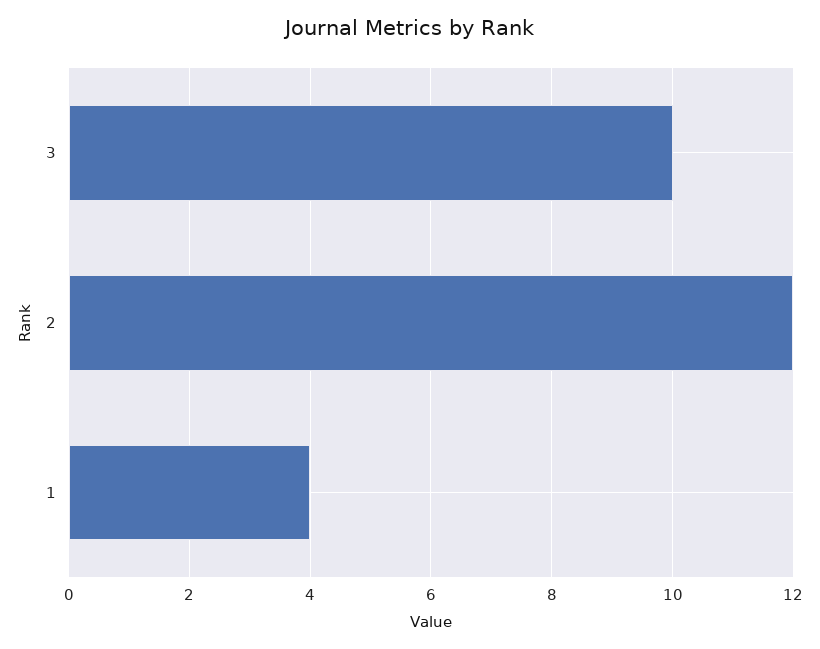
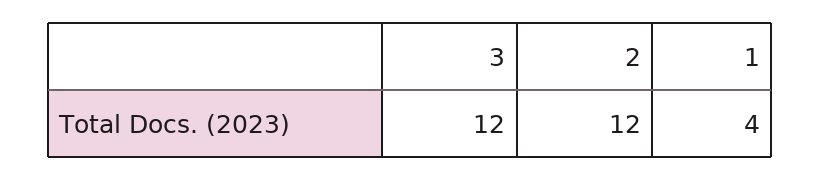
3: 10 -> 12

